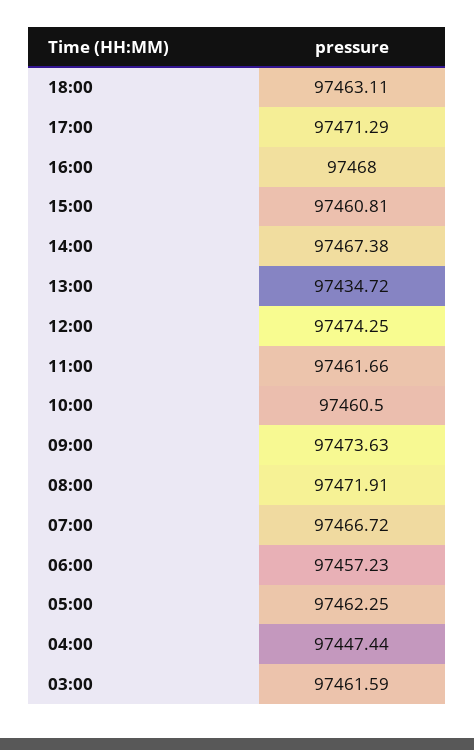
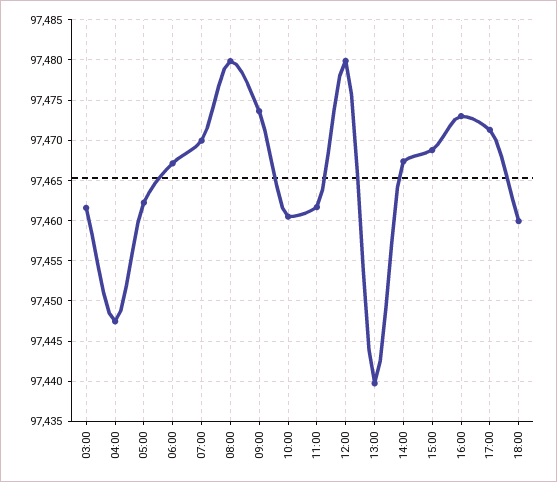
18:00: 97463.11 -> 97460
16:00: 97468 -> 97473
15:00: 97460.81 -> 97469
13:00: 97434.72 -> 97440
12:00: 97474.25 -> 97480
08:00: 97471.91 -> 97480
07:00: 97466.72 -> 97470
06:00: 97457.23 -> 97467

